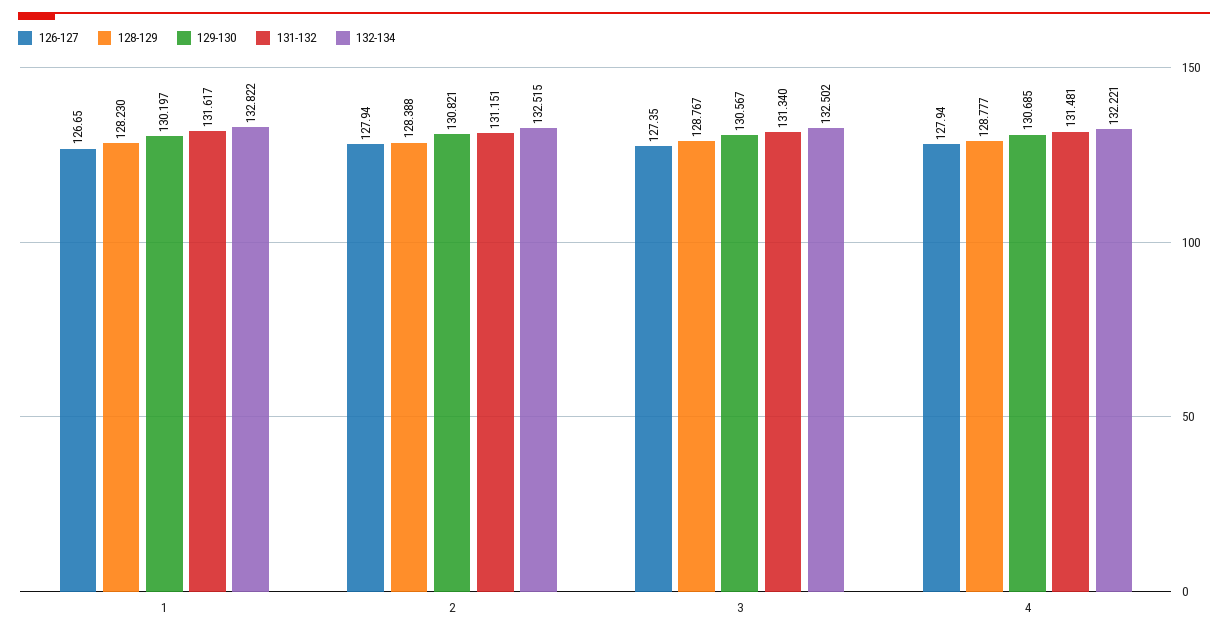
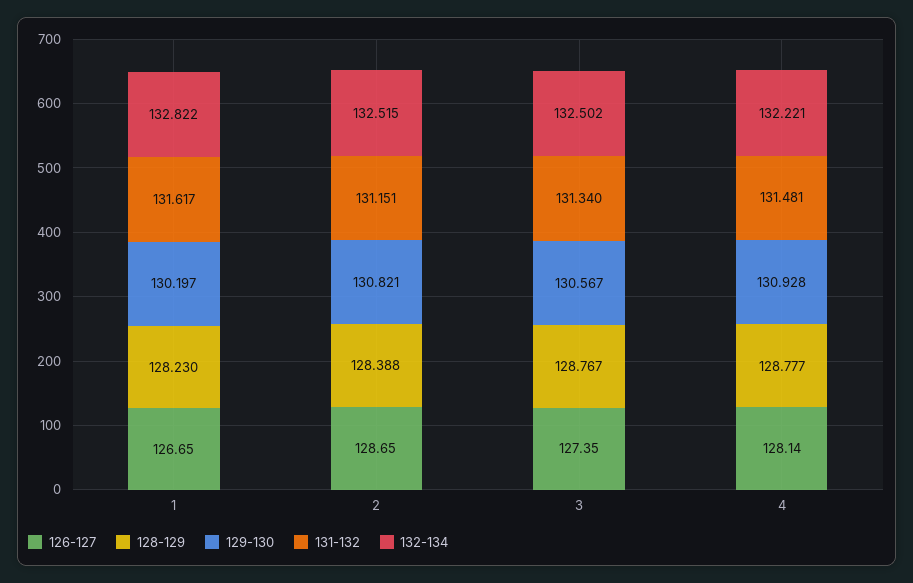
126-127, 2: 127.94 -> 128.65
126-127, 4: 127.94 -> 128.14
129-130, 4: 130.685 -> 130.928

